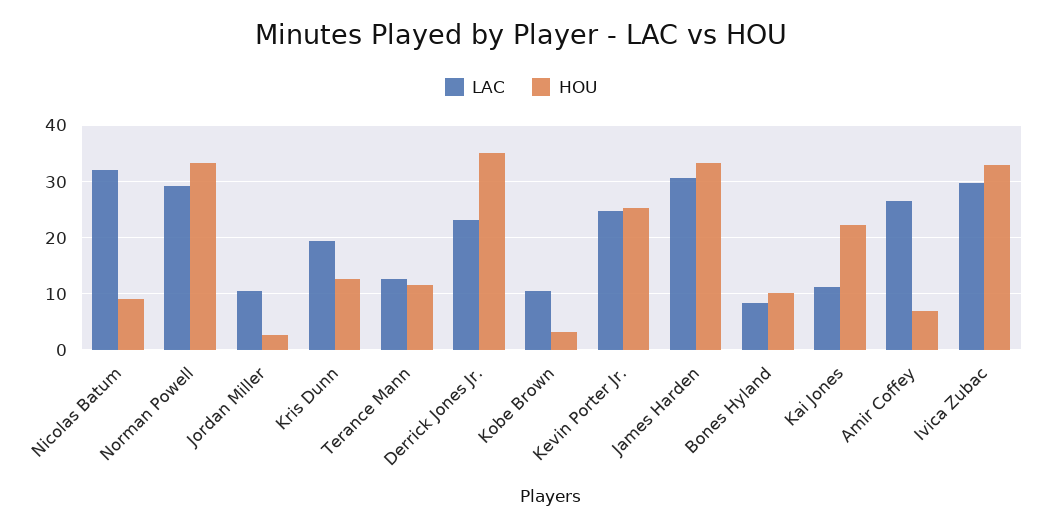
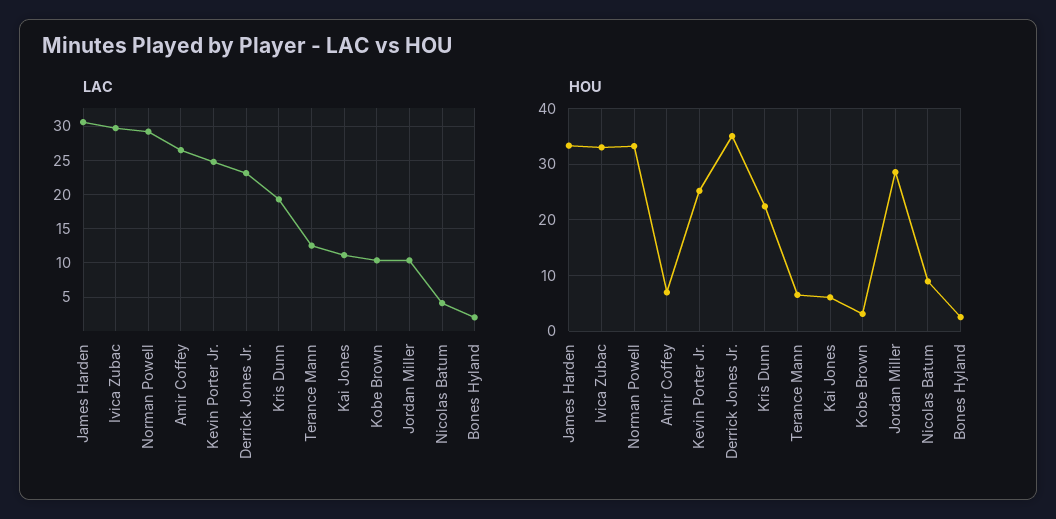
LAC, Nicolas Batum: 32 -> 4
HOU, Jordan Miller: 2 -> 28
HOU, Kris Dunn: 12 -> 22
HOU, Terance Mann: 12 -> 6
LAC, Bones Hyland: 8 -> 2
HOU, Bones Hyland: 10 -> 2
HOU, Kai Jones: 22 -> 6

